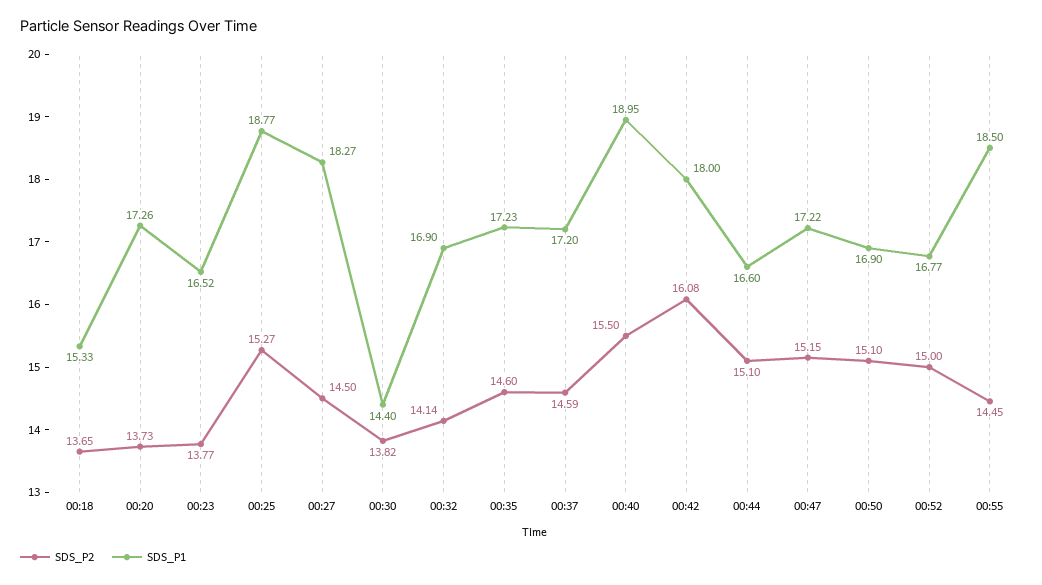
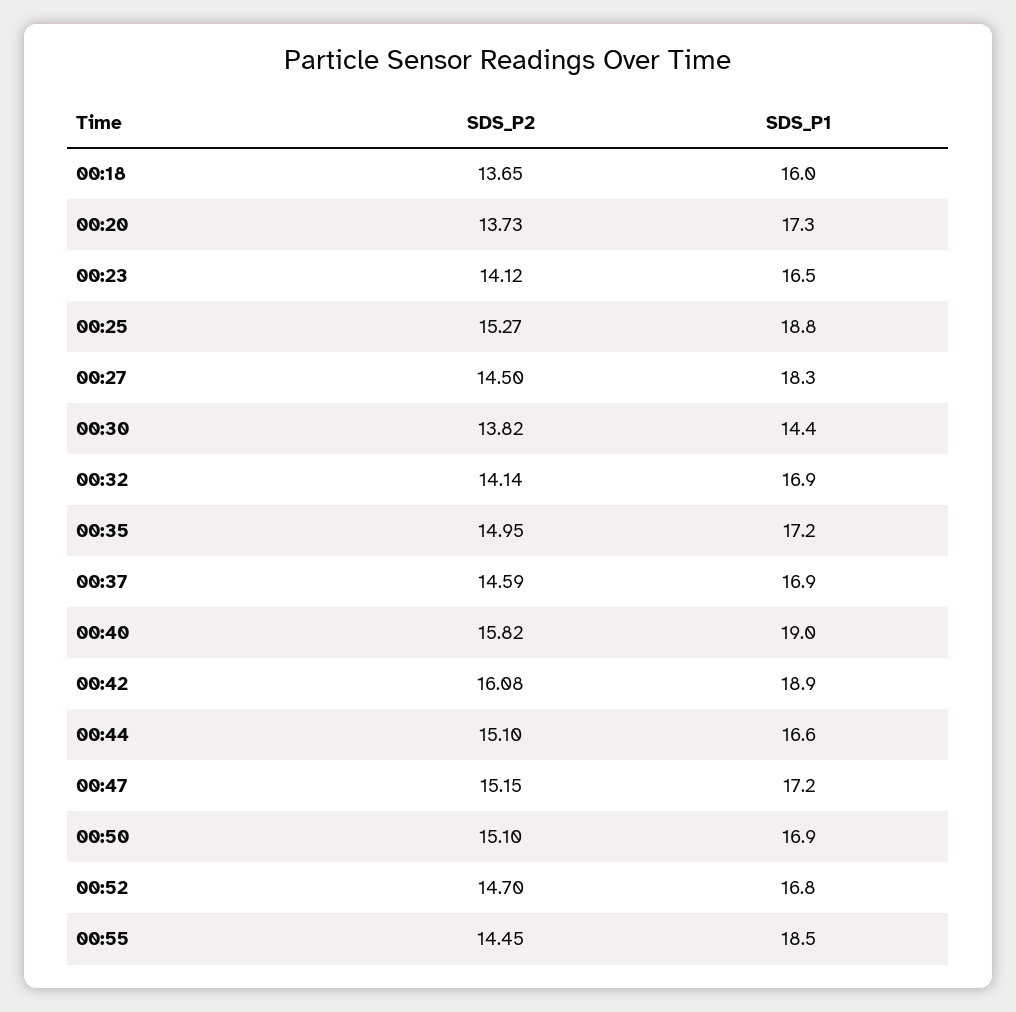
SDS_P1, 00:18: 15.33 -> 16
SDS_P2, 00:23: 13.77 -> 14.12
SDS_P2, 00:35: 14.6 -> 14.95
SDS_P1, 00:37: 17.2 -> 16.9
SDS_P2, 00:40: 15.5 -> 15.82
SDS_P1, 00:42: 18 -> 18.9
SDS_P2, 00:52: 15 -> 14.7

